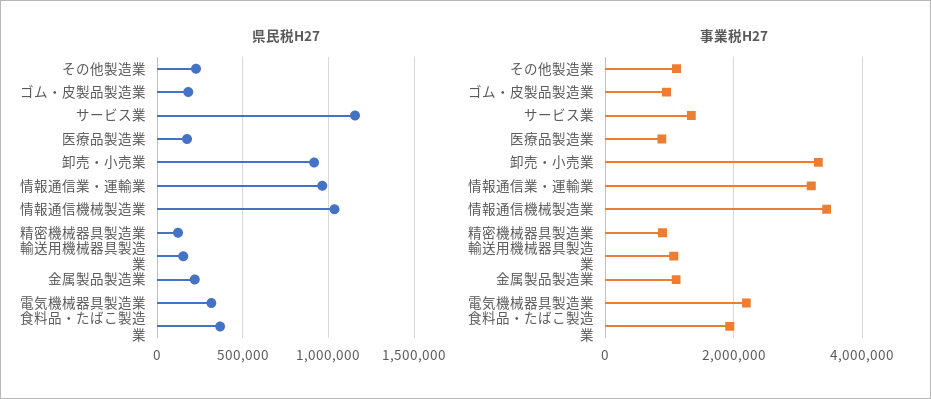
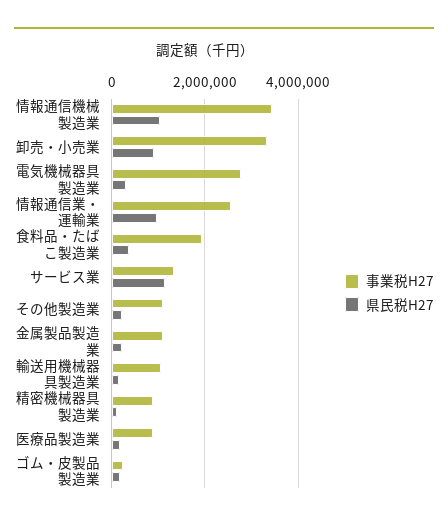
事業税H27, ゴム・皮製品製造業: 1000000 -> 200000
事業税H27, 情報通信業・運輸業: 3200000 -> 2600000
事業税H27, 電気機械器具製造業: 2200000 -> 2800000

